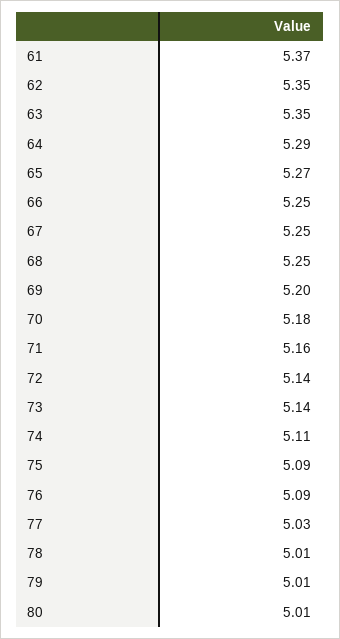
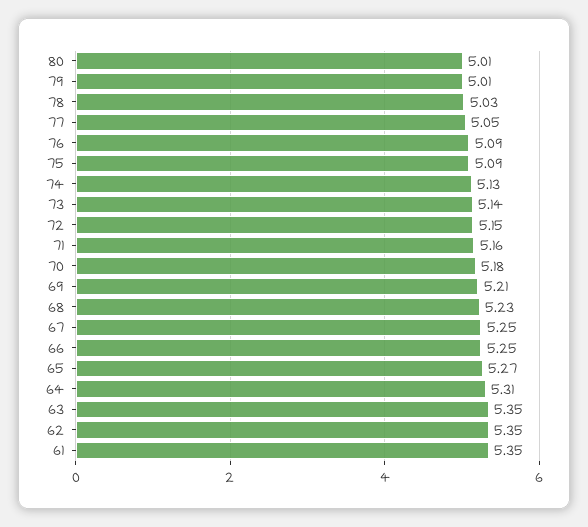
61: 5.37 -> 5.35
64: 5.29 -> 5.31
68: 5.25 -> 5.23
69: 5.2 -> 5.21
72: 5.14 -> 5.15
74: 5.11 -> 5.13
77: 5.03 -> 5.05
78: 5.01 -> 5.03

